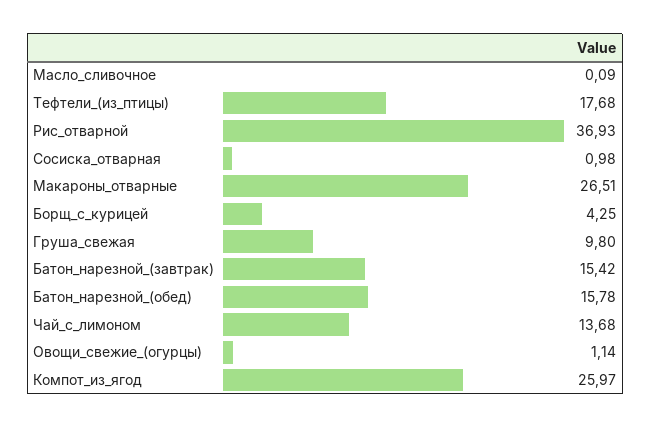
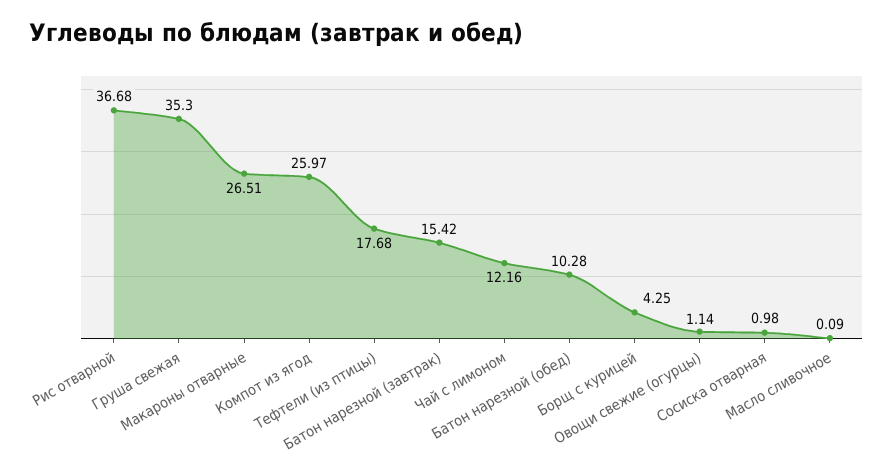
Рис_отварной: 36.93 -> 36.68
Груша_свежая: 9.8 -> 35.3
Батон_нарезной_(обед): 15.78 -> 10.28
Чай_с_лимоном: 13.68 -> 12.16

